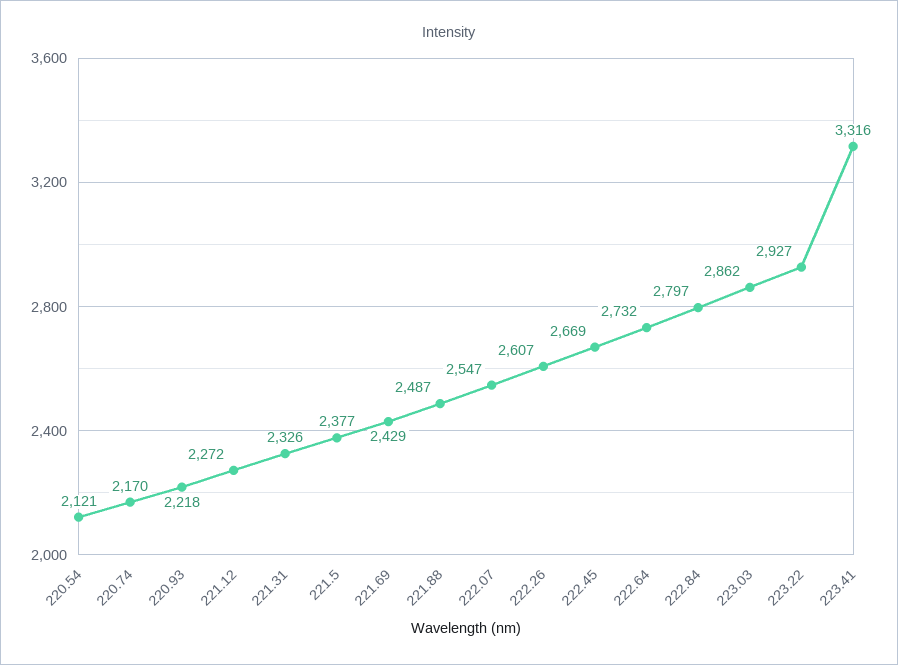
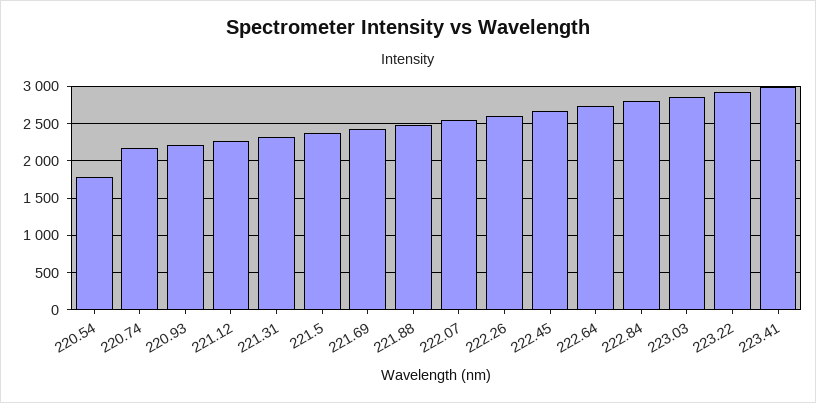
220.54: 2121 -> 1800
223.41: 3316 -> 3000

